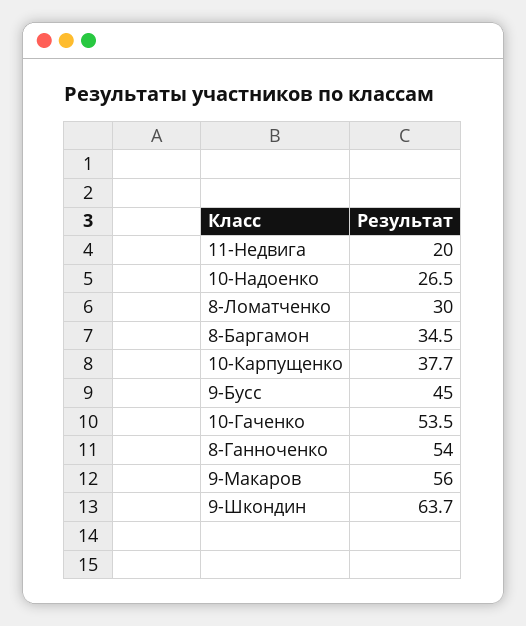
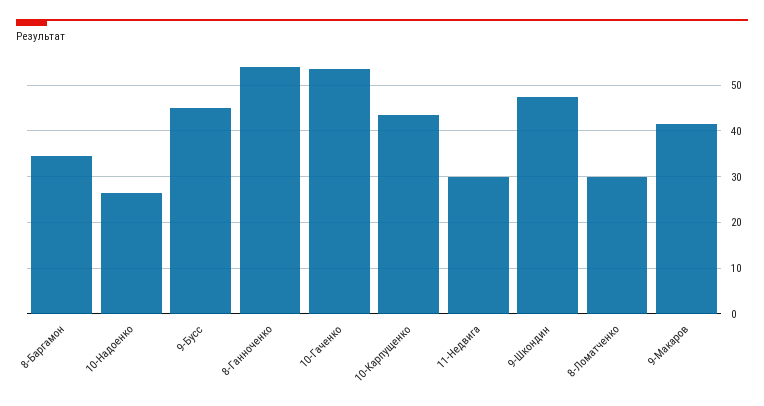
11-Недвига: 20 -> 30
10-Карпущенко: 37.7 -> 44
9-Макаров: 56 -> 42
9-Шкондин: 63.7 -> 48

